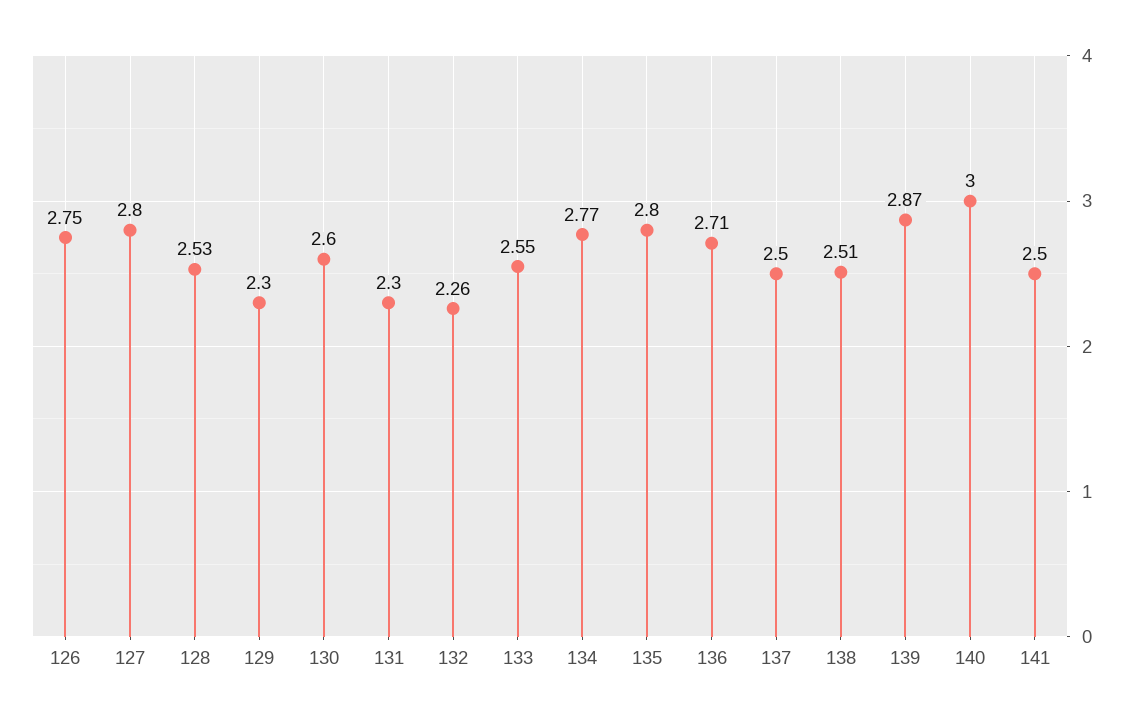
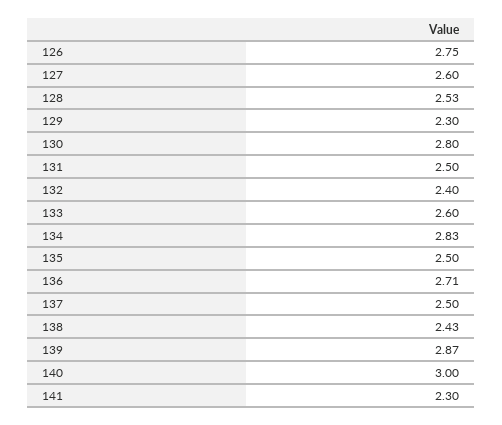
127: 2.8 -> 2.6
130: 2.6 -> 2.8
131: 2.3 -> 2.5
132: 2.26 -> 2.4
133: 2.55 -> 2.6
134: 2.77 -> 2.83
135: 2.8 -> 2.5
138: 2.51 -> 2.43
141: 2.5 -> 2.3

